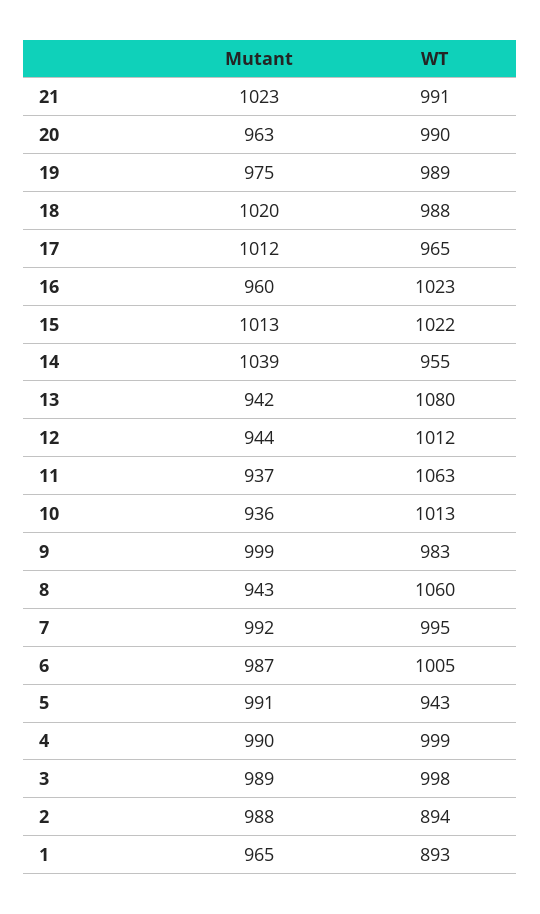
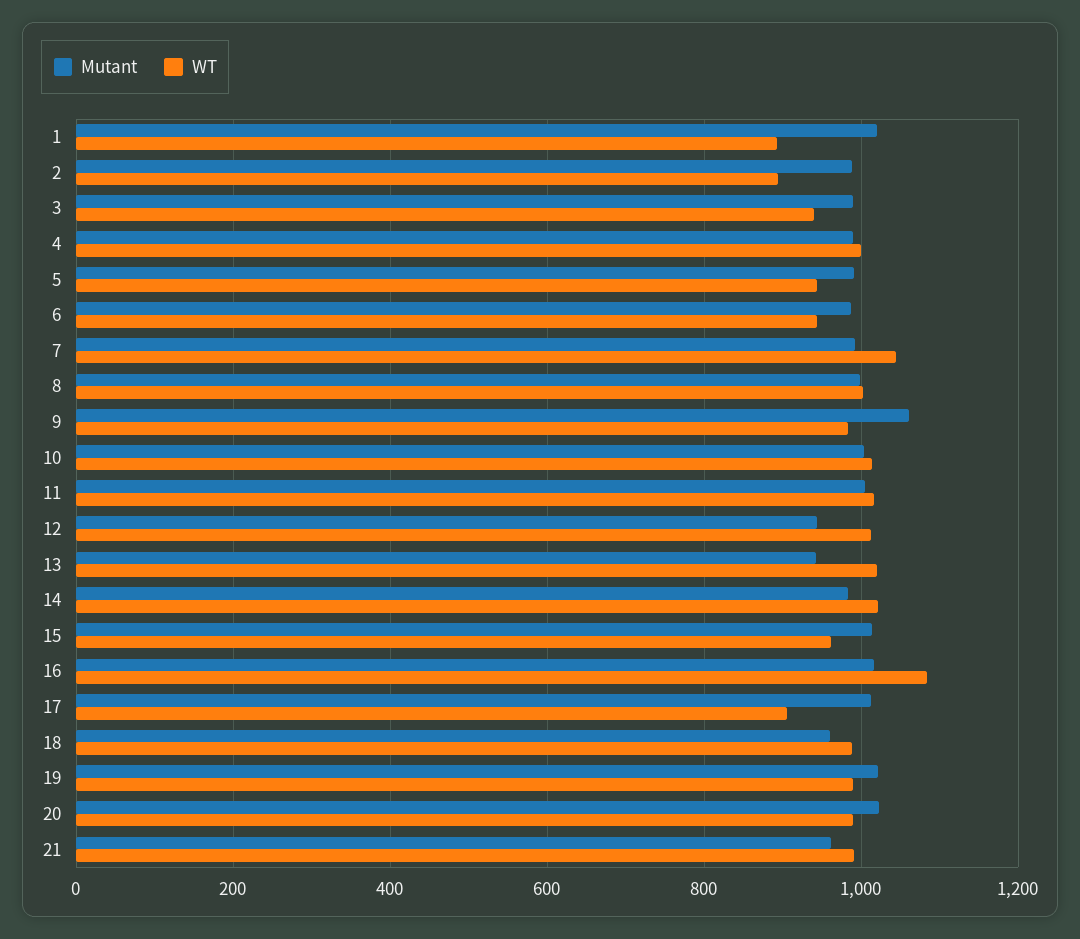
Mutant, 21: 1023 -> 960
Mutant, 20: 963 -> 1020
Mutant, 19: 975 -> 1020
Mutant, 18: 1020 -> 960
WT, 17: 965 -> 900
Mutant, 16: 960 -> 1020
WT, 16: 1023 -> 1080
WT, 15: 1022 -> 960
Mutant, 14: 1039 -> 980
WT, 14: 955 -> 1020
WT, 13: 1080 -> 1020
Mutant, 11: 937 -> 1000
WT, 11: 1063 -> 1020
Mutant, 10: 936 -> 1000
Mutant, 9: 999 -> 1060
Mutant, 8: 943 -> 1000
WT, 8: 1060 -> 1000
WT, 7: 995 -> 1040
WT, 6: 1005 -> 940
WT, 3: 998 -> 940
Mutant, 1: 965 -> 1020

